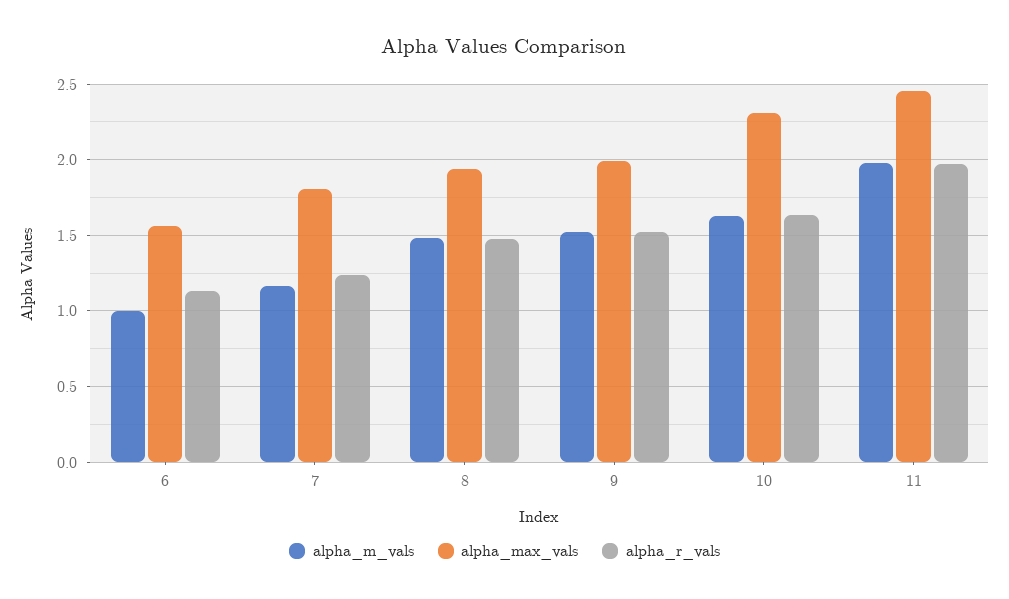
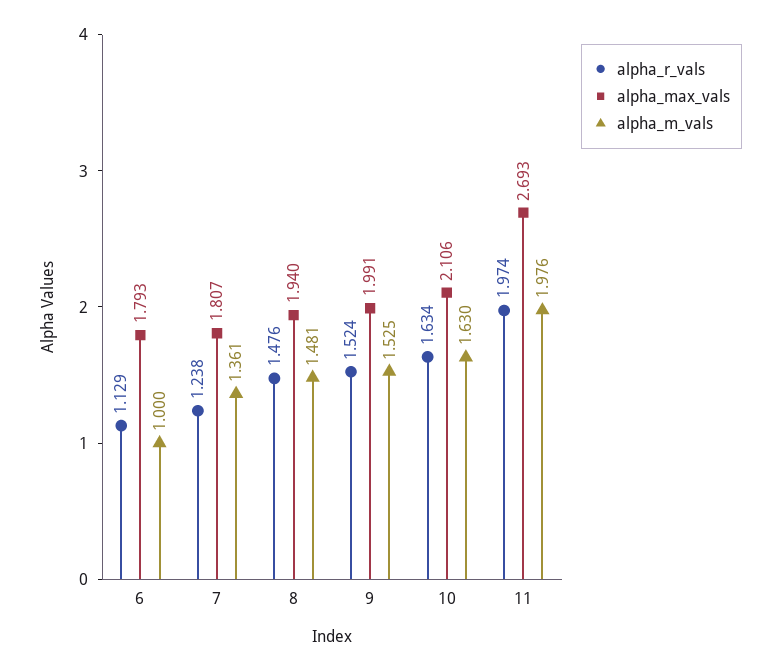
alpha_max_vals, 6: 1.55 -> 1.793
alpha_m_vals, 7: 1.15 -> 1.361
alpha_max_vals, 10: 2.3 -> 2.106
alpha_max_vals, 11: 2.45 -> 2.693

